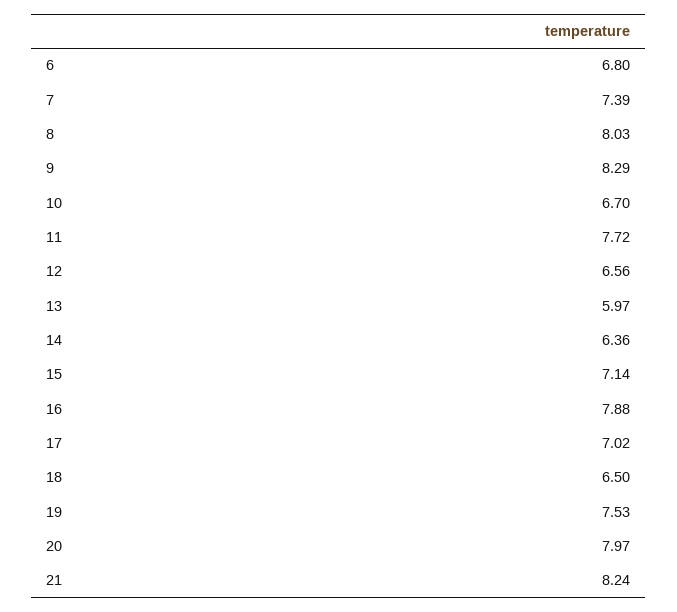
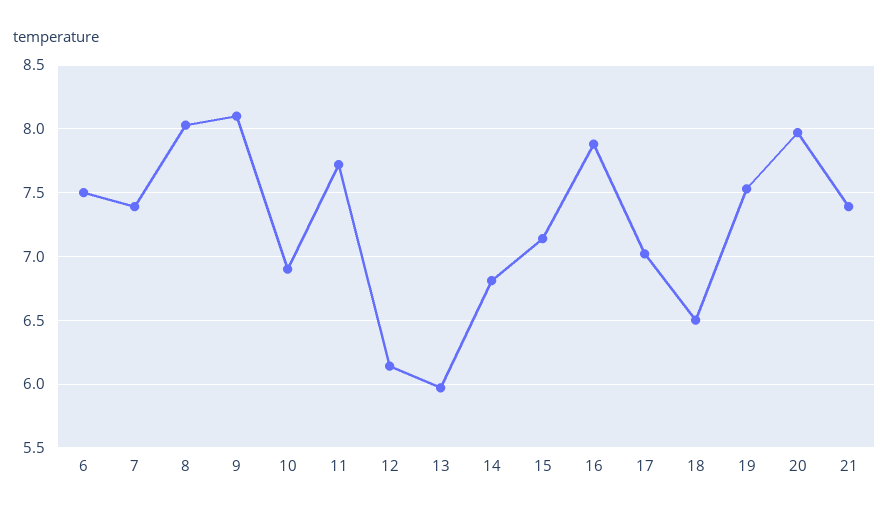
6: 6.8 -> 7.5
9: 8.29 -> 8.1
10: 6.7 -> 6.9
12: 6.56 -> 6.15
14: 6.36 -> 6.8
21: 8.24 -> 7.4

